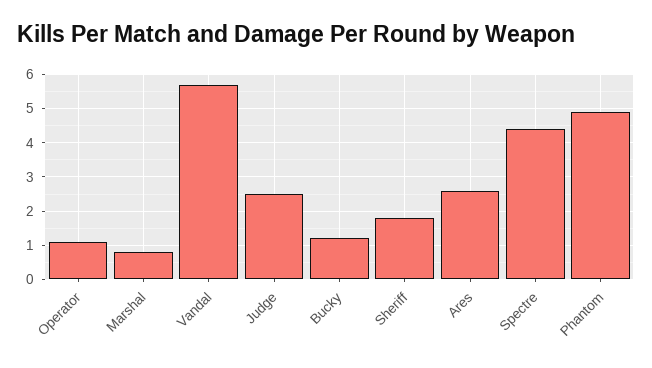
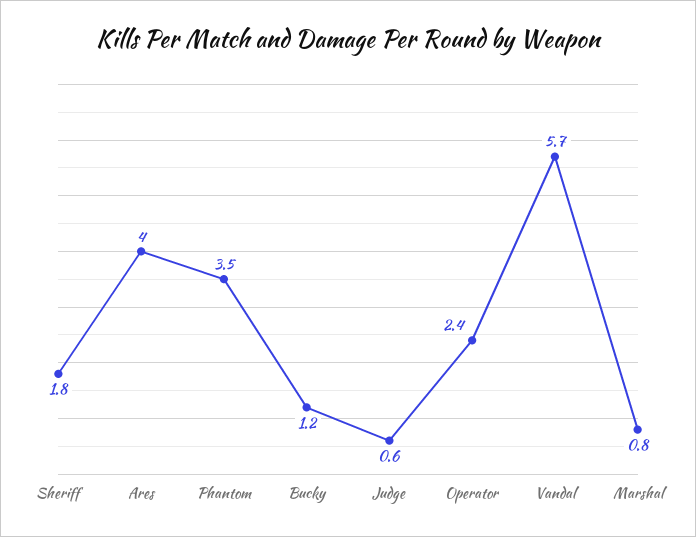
Operator: 1 -> 2.4
Judge: 2.5 -> 0.6
Ares: 2.5 -> 4
Spectre: 4.5 -> none
Phantom: 5 -> 3.5

